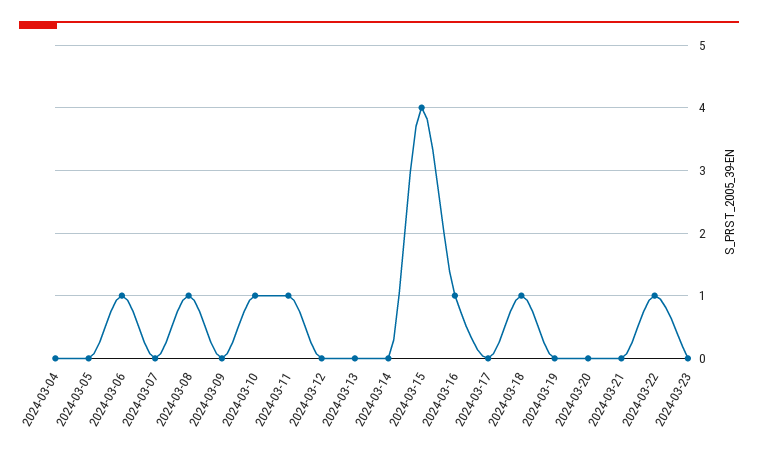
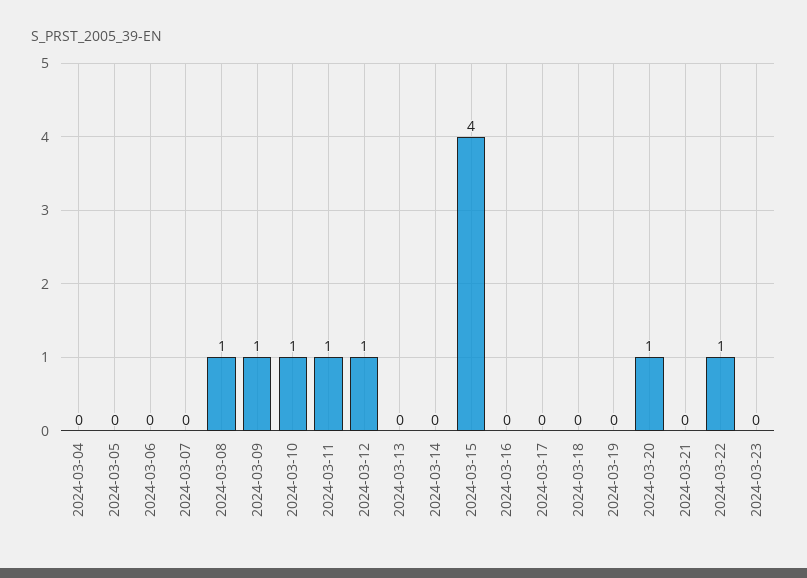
2024-03-06: 1 -> 0
2024-03-09: 0 -> 1
2024-03-12: 0 -> 1
2024-03-16: 1 -> 0
2024-03-18: 1 -> 0
2024-03-20: 0 -> 1

